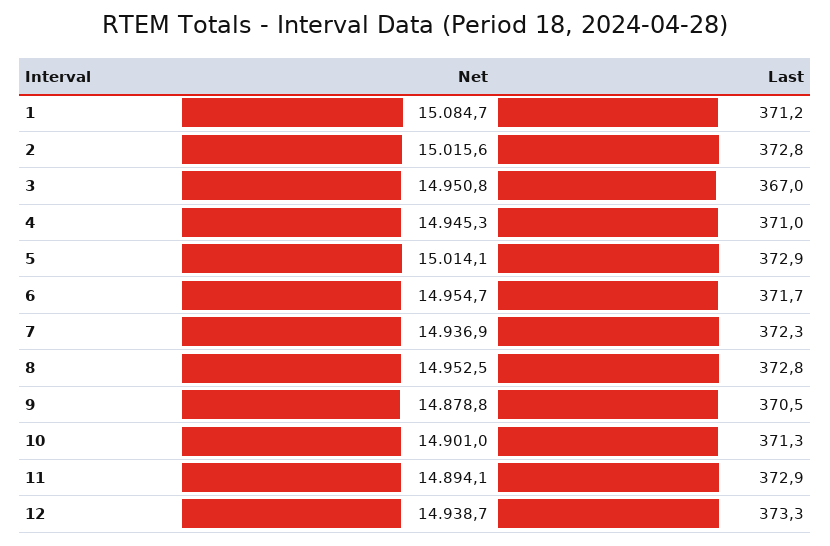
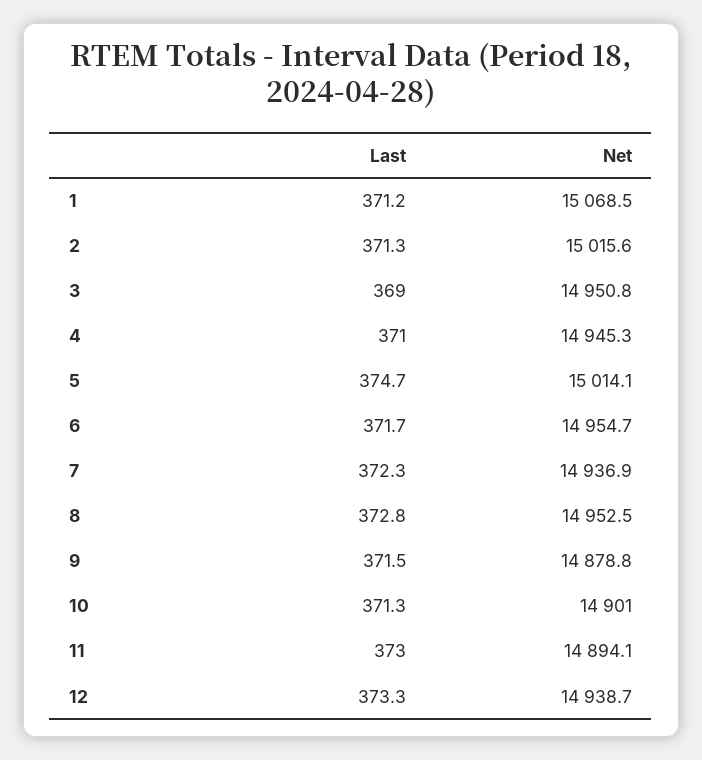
Net, 1: 15084.7 -> 15068.5
Last, 2: 372.8 -> 371.3
Last, 3: 367 -> 369
Last, 5: 372.9 -> 374.7
Last, 9: 370.5 -> 371.5
Last, 11: 372.9 -> 373

